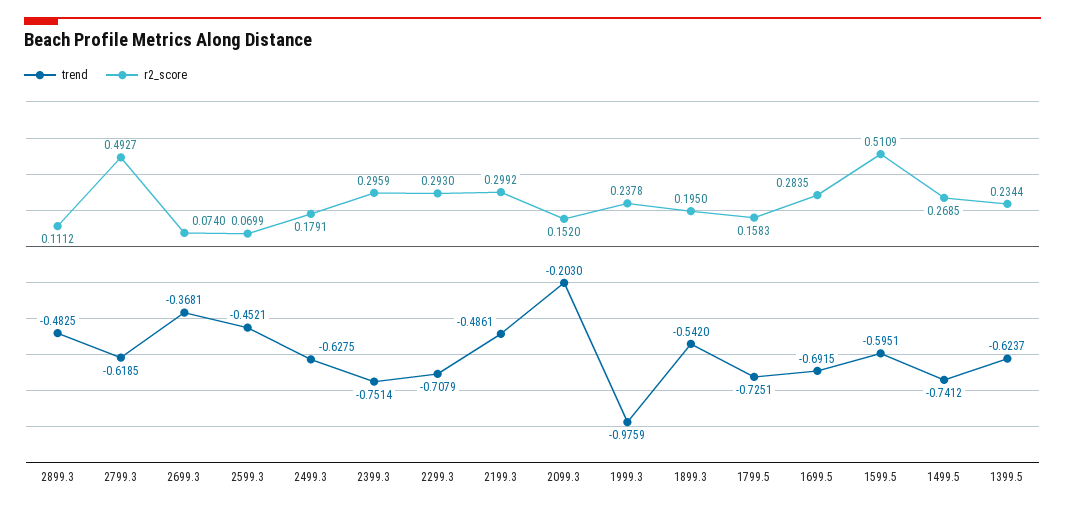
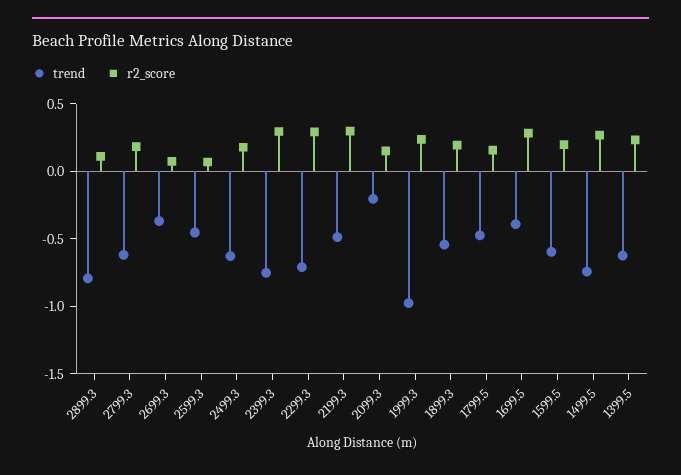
trend, 2899.3: -0.4825 -> -0.8
r2_score, 2799.3: 0.4927 -> 0.2
trend, 1799.5: -0.7251 -> -0.5
trend, 1699.5: -0.6915 -> -0.4
r2_score, 1599.5: 0.5109 -> 0.2

